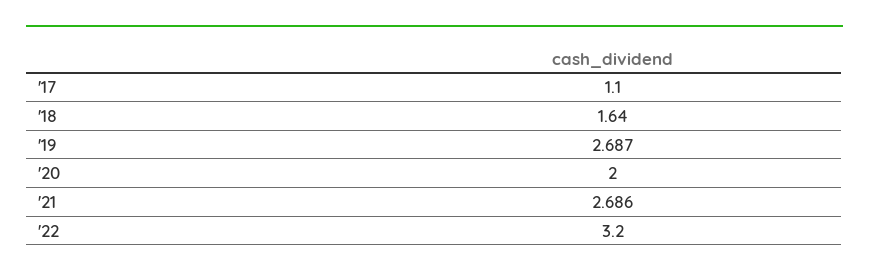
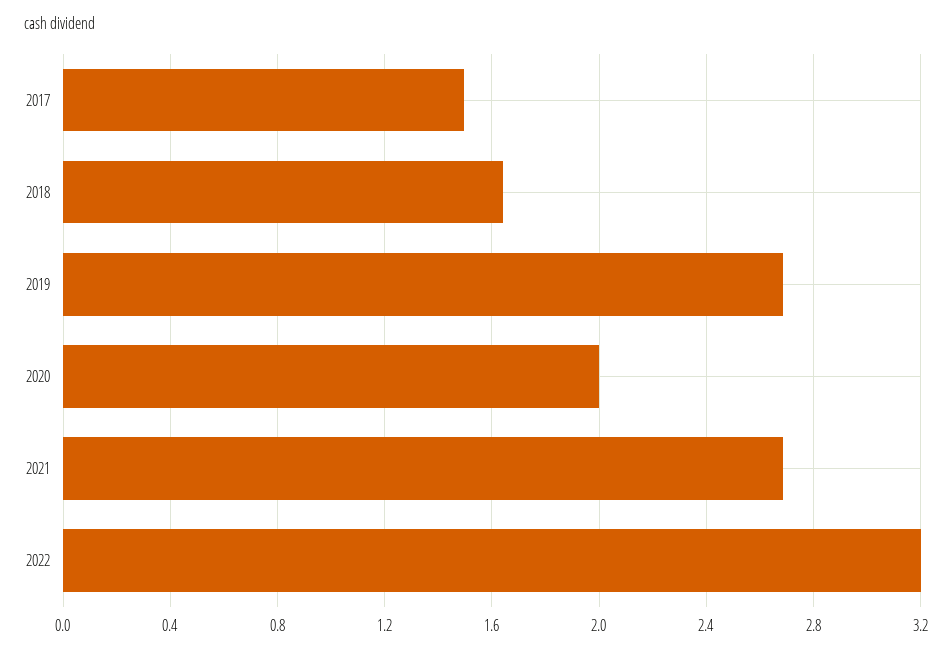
'17: 1.1 -> 1.5

